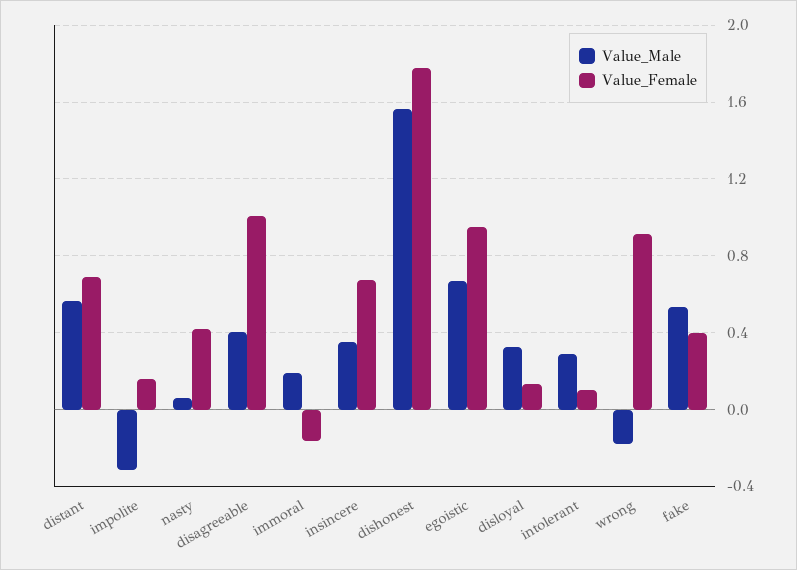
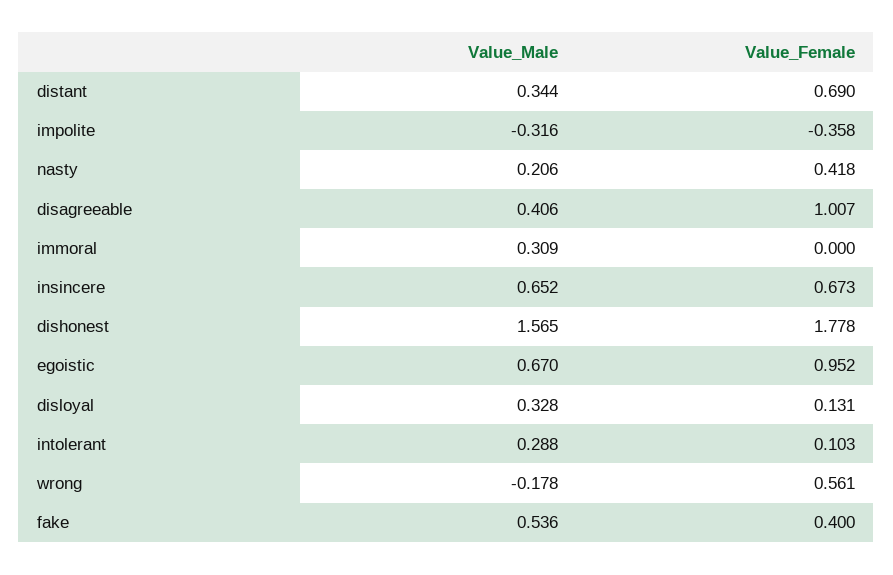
Value_Male, distant: 0.55 -> 0.344
Value_Female, impolite: 0.15 -> -0.358
Value_Male, nasty: 0.05 -> 0.206
Value_Male, immoral: 0.2 -> 0.309
Value_Female, immoral: -0.15 -> 0
Value_Male, insincere: 0.35 -> 0.652
Value_Female, wrong: 0.9 -> 0.561

